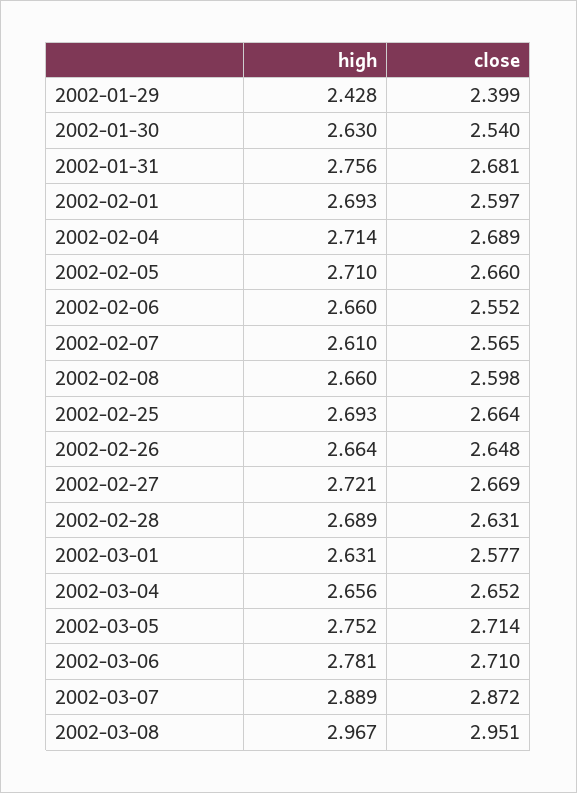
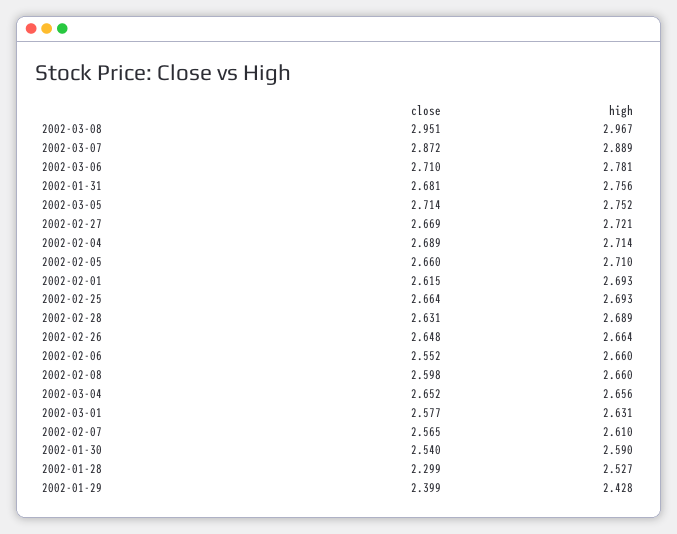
high, 2002-01-30: 2.63 -> 2.59
close, 2002-02-01: 2.597 -> 2.615
close, 2002-01-28: none -> 2.299
high, 2002-01-28: none -> 2.527

